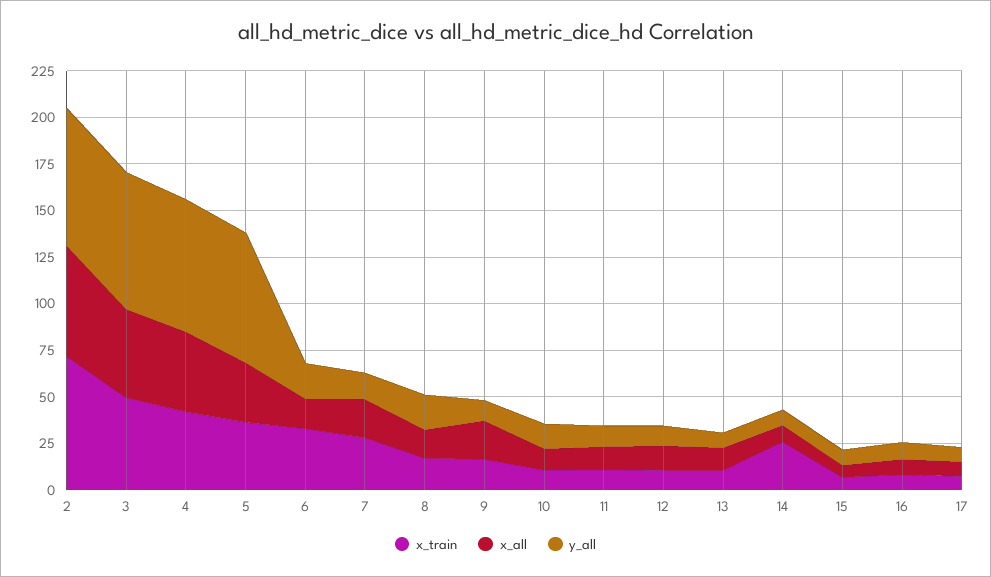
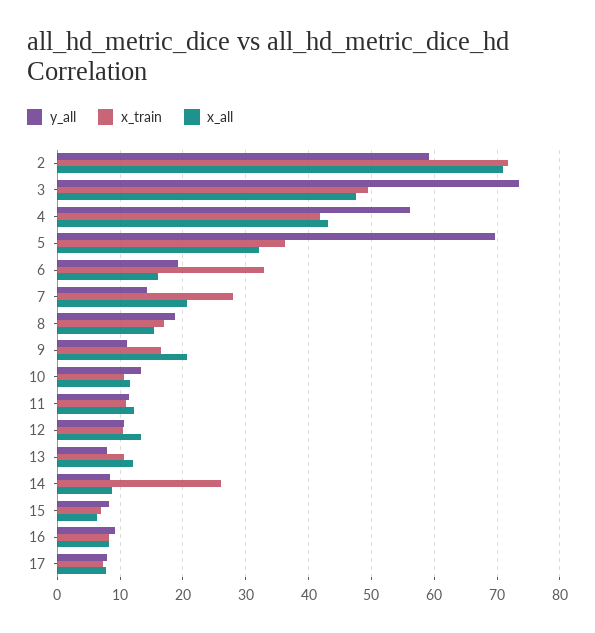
x_all, 2: 60 -> 71
y_all, 2: 75 -> 59
y_all, 4: 70 -> 56

